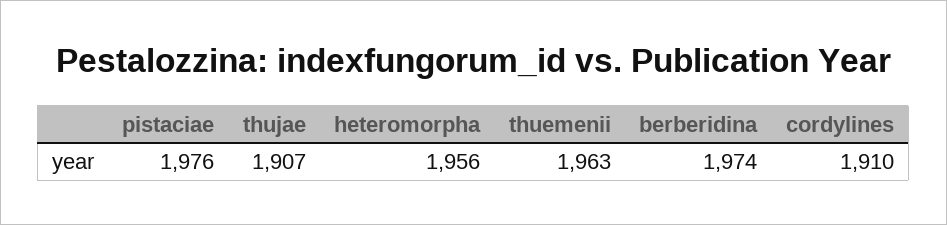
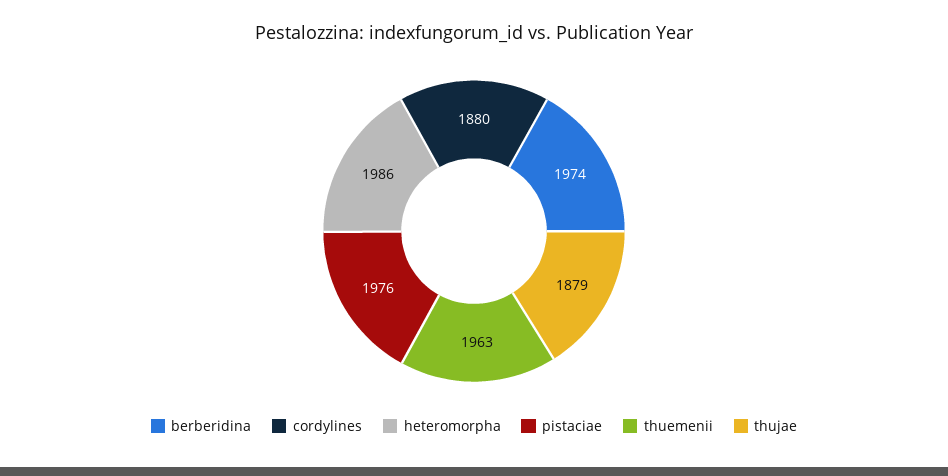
thujae: 1907 -> 1879
heteromorpha: 1956 -> 1986
cordylines: 1910 -> 1880

